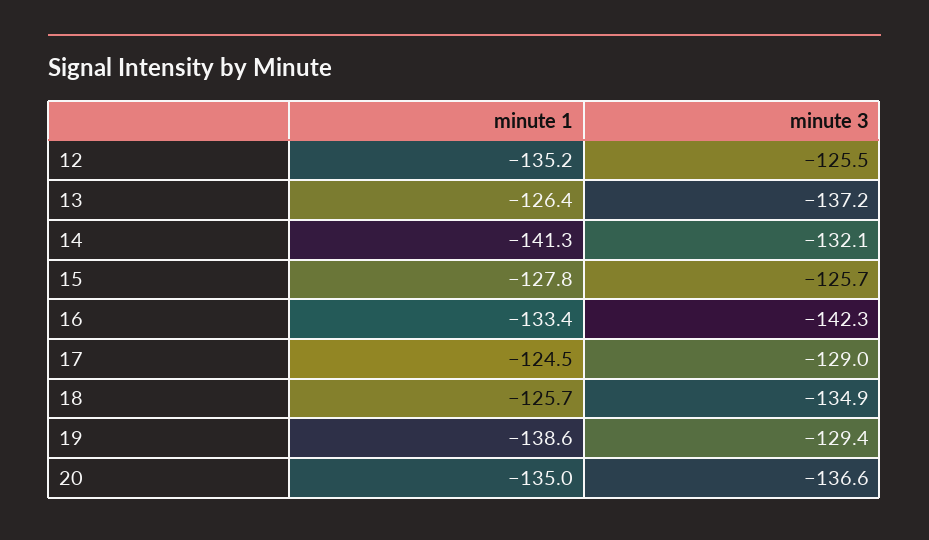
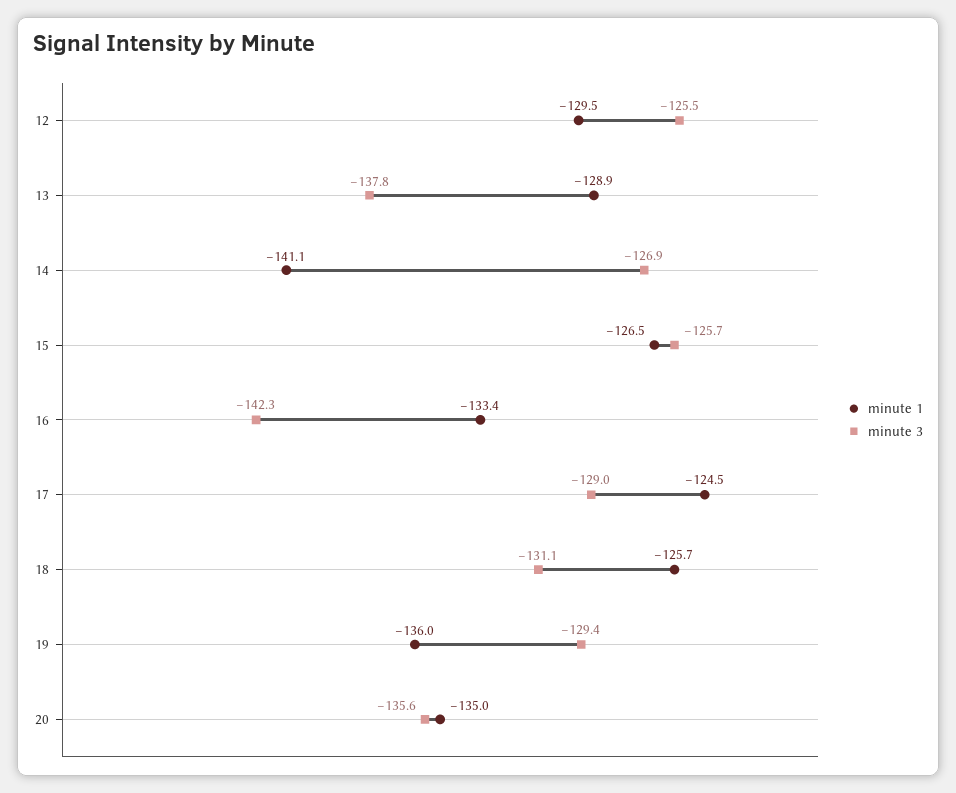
minute 1, 12: -135.2 -> -129.5
minute 1, 13: -126.4 -> -128.9
minute 3, 13: -137.2 -> -137.8
minute 1, 14: -141.3 -> -141.1
minute 3, 14: -132.1 -> -126.9
minute 1, 15: -127.8 -> -126.5
minute 3, 18: -134.9 -> -131.1
minute 1, 19: -138.6 -> -136
minute 3, 20: -136.6 -> -135.6

